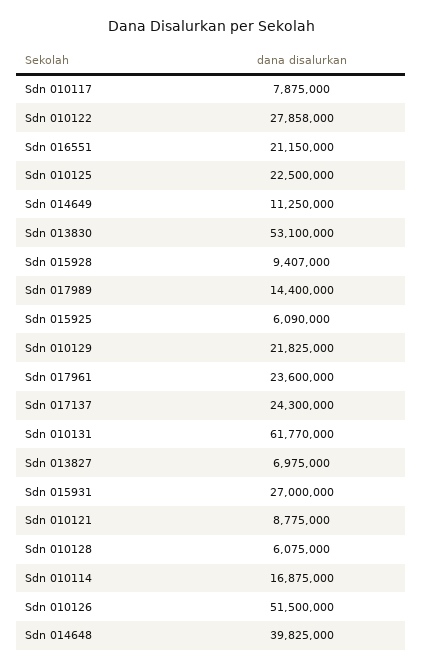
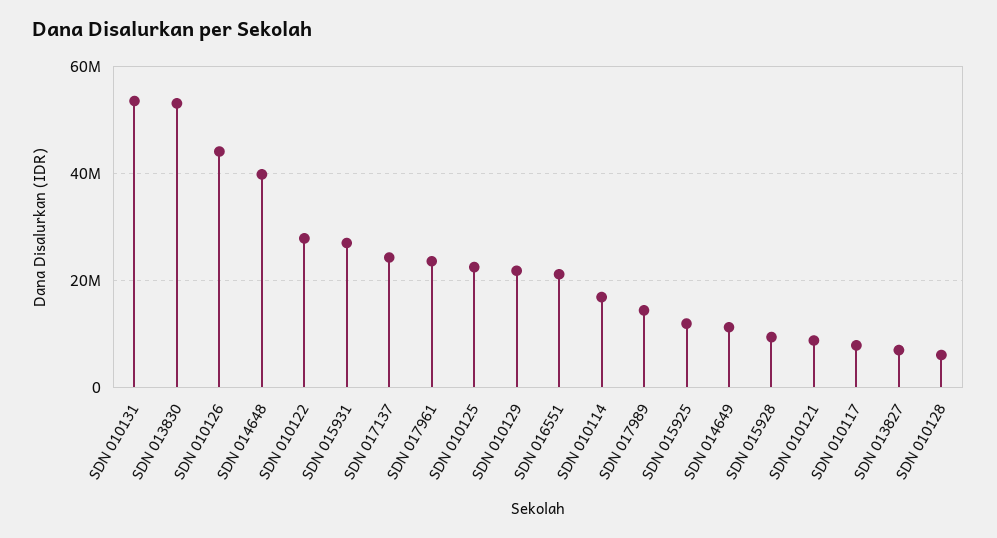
Sdn 015925: 6090000 -> 12000000
Sdn 010131: 61770000 -> 54000000
Sdn 010126: 51500000 -> 44000000

